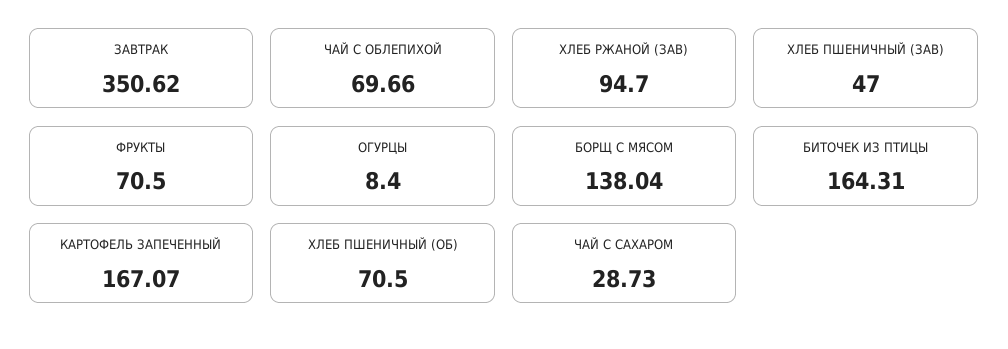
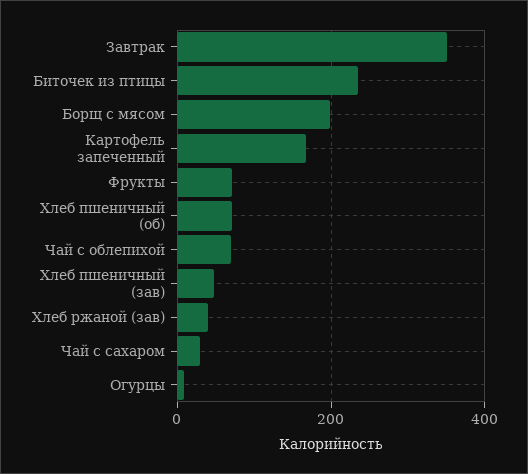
ХЛЕБ РЖАНОЙ (ЗАВ): 94.7 -> 40
БОРЩ С МЯСОМ: 138.04 -> 200
БИТОЧЕК ИЗ ПТИЦЫ: 164.31 -> 240

